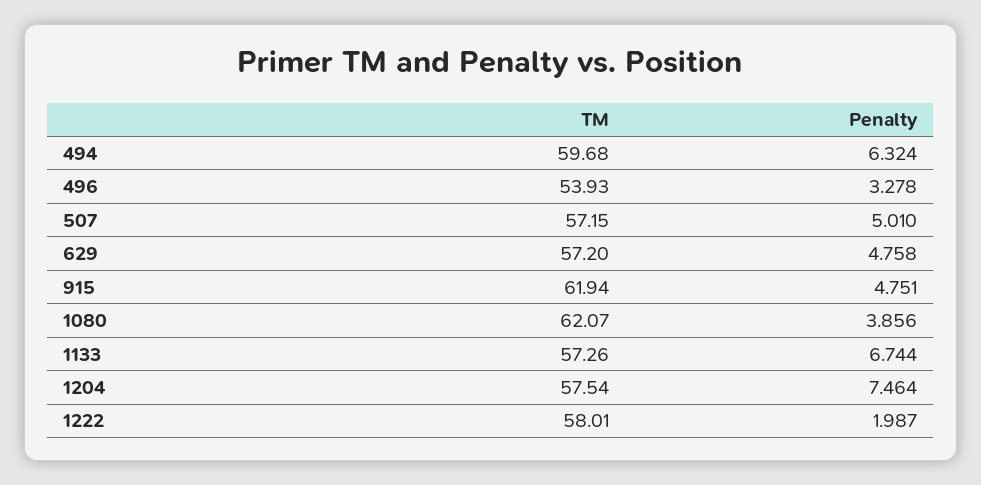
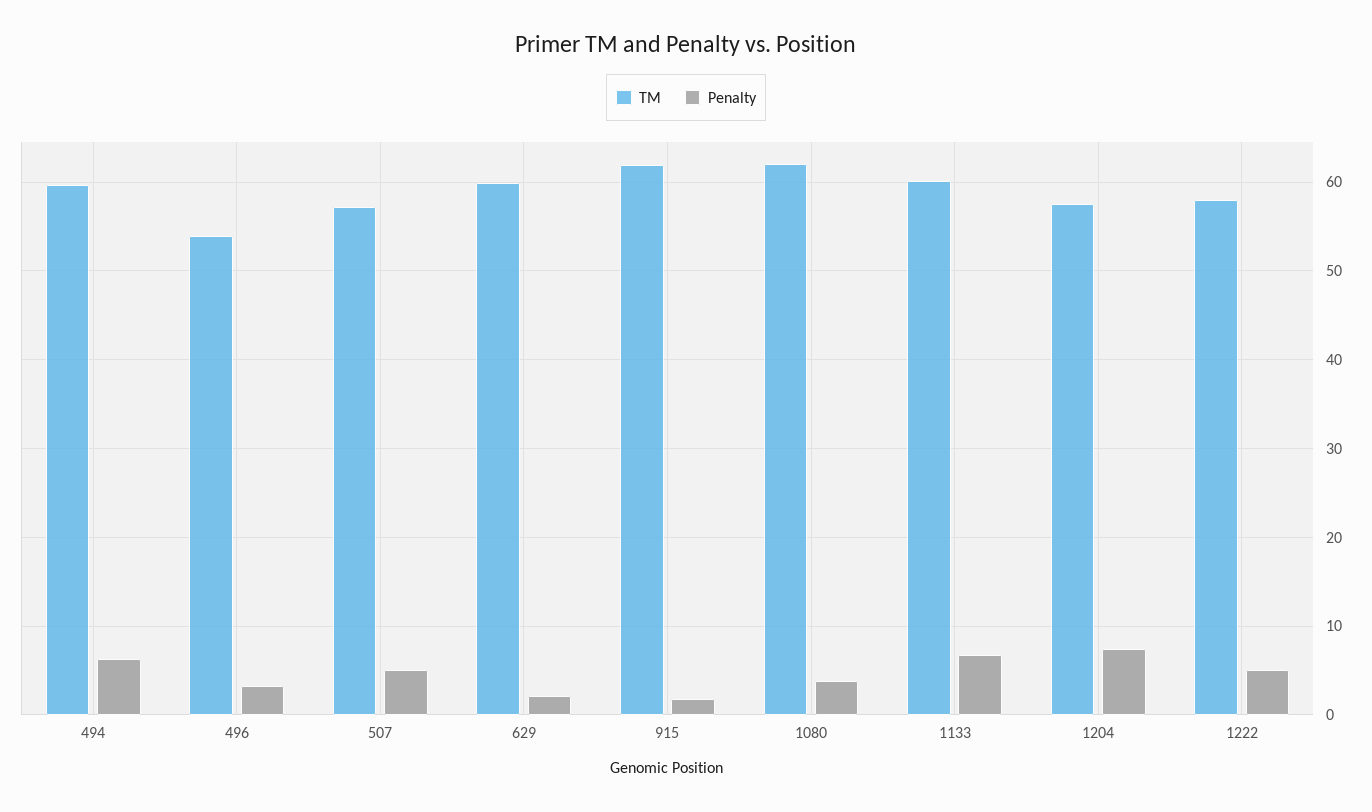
TM, 629: 57.2 -> 60
Penalty, 629: 4.758 -> 2
Penalty, 915: 4.751 -> 2
TM, 1133: 57.26 -> 60
Penalty, 1222: 1.987 -> 5

